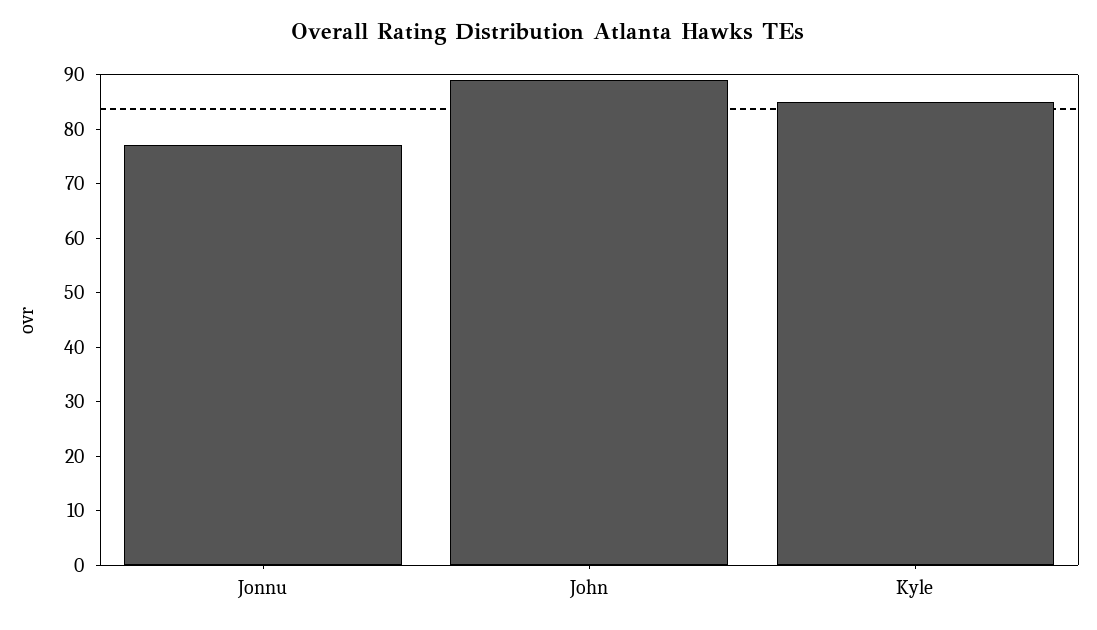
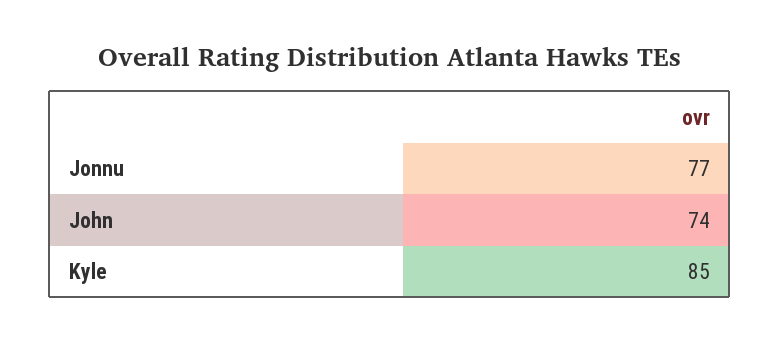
John: 90 -> 74

